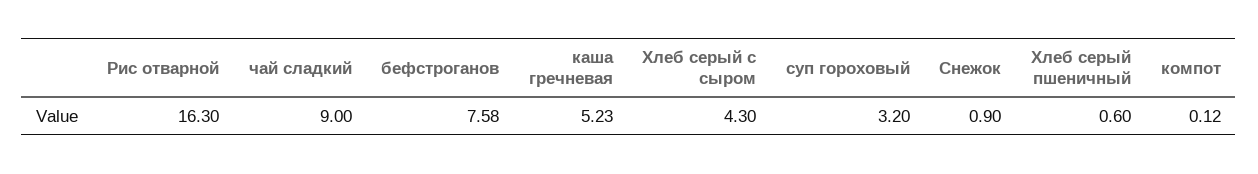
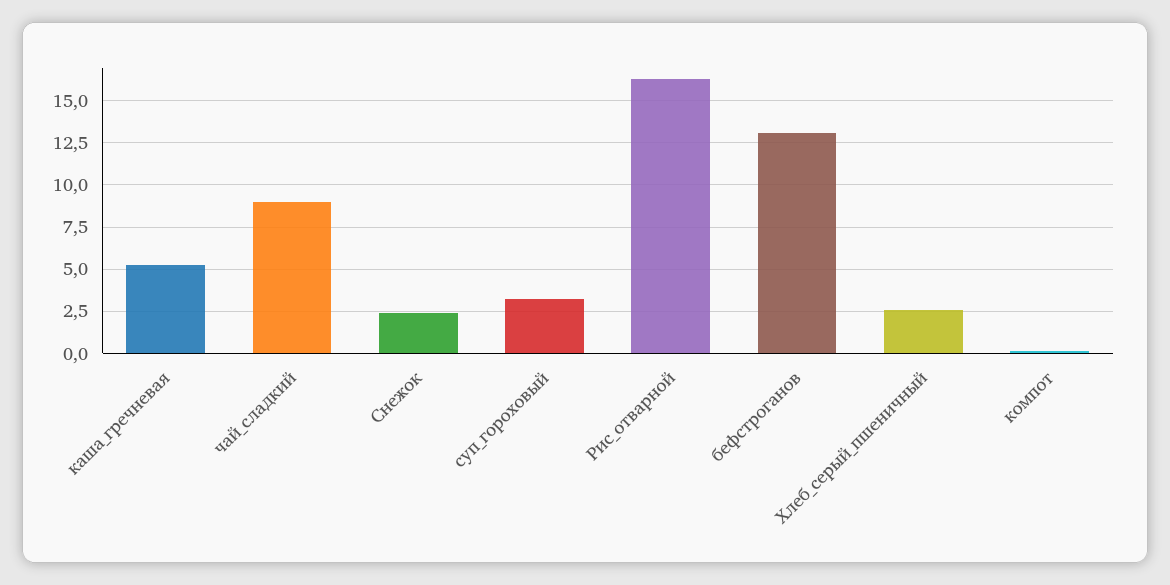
бефстроганов: 7.58 -> 13
Хлеб серый с сыром: 4.3 -> none
Снежок: 0.9 -> 2.5
Хлеб серый пшеничный: 0.6 -> 2.5

